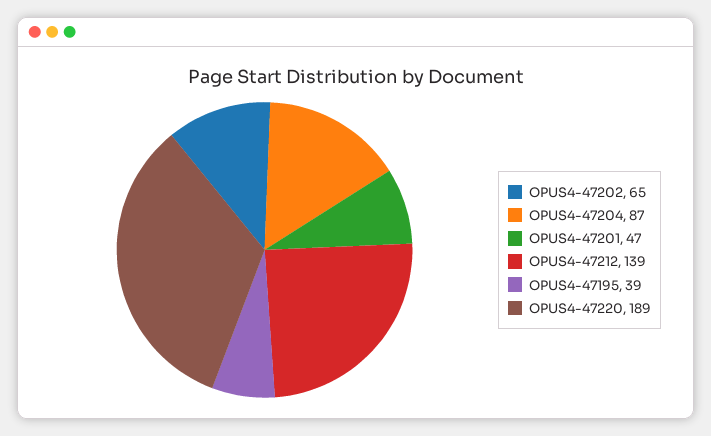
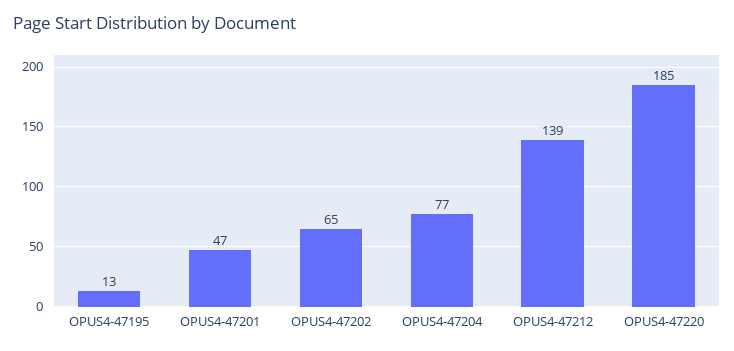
OPUS4-47204: 87 -> 77
OPUS4-47195: 39 -> 13
OPUS4-47220: 189 -> 185

